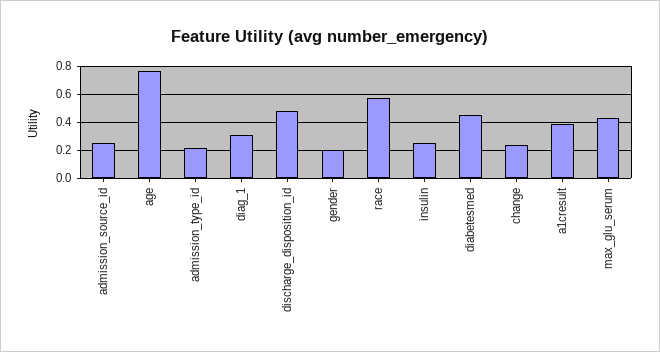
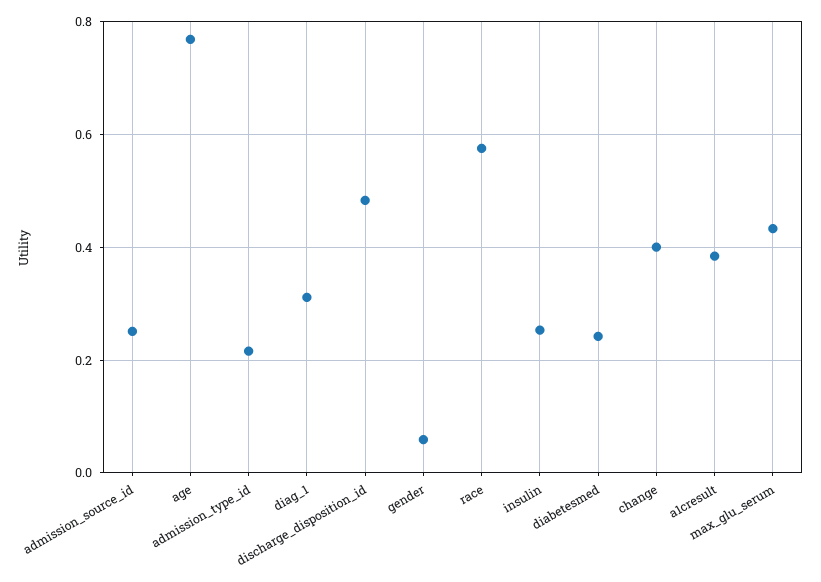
gender: 0.2 -> 0.06
diabetesmed: 0.45 -> 0.24
change: 0.25 -> 0.4

